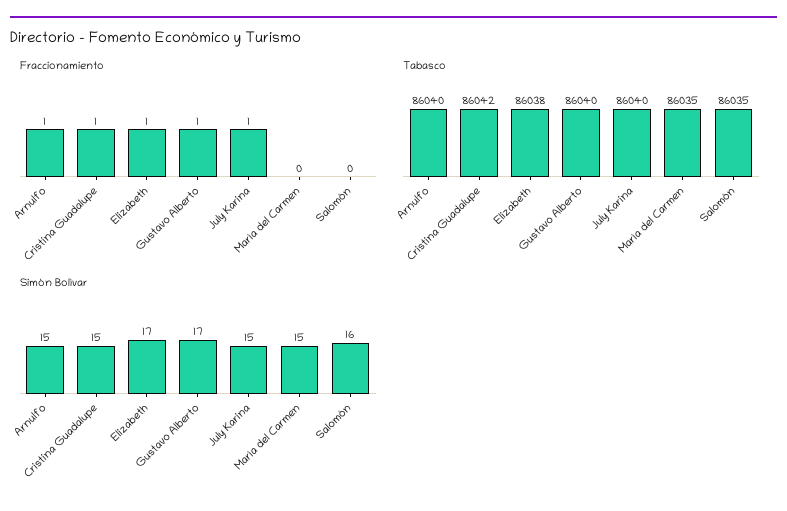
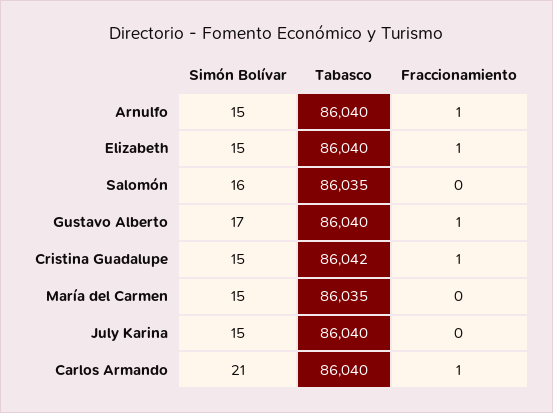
Fraccionamiento, July Karina: 1 -> 0
Tabasco, Elizabeth: 86038 -> 86040
Simón Bolívar, Elizabeth: 17 -> 15
Simón Bolívar, Carlos Armando: none -> 21
Tabasco, Carlos Armando: none -> 86040
Fraccionamiento, Carlos Armando: none -> 1

